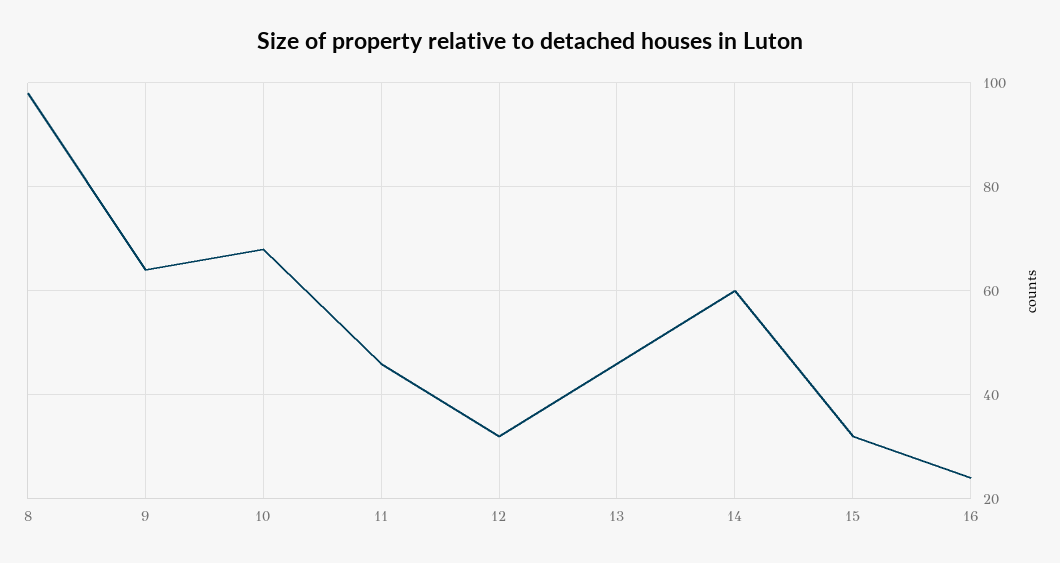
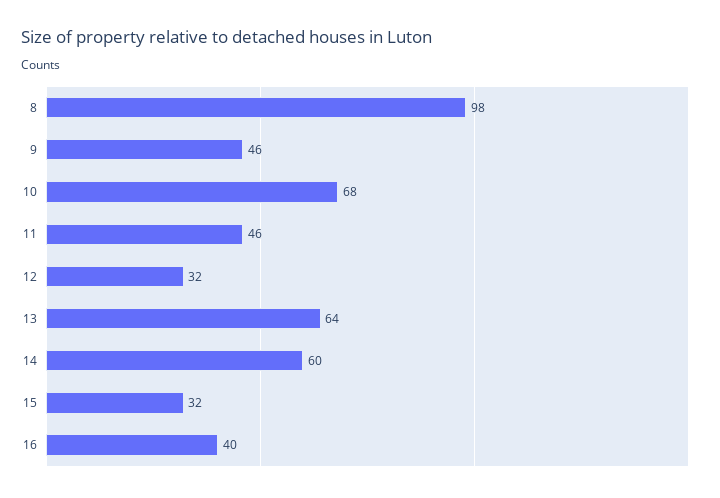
9: 65 -> 46
13: 45 -> 64
16: 25 -> 40

